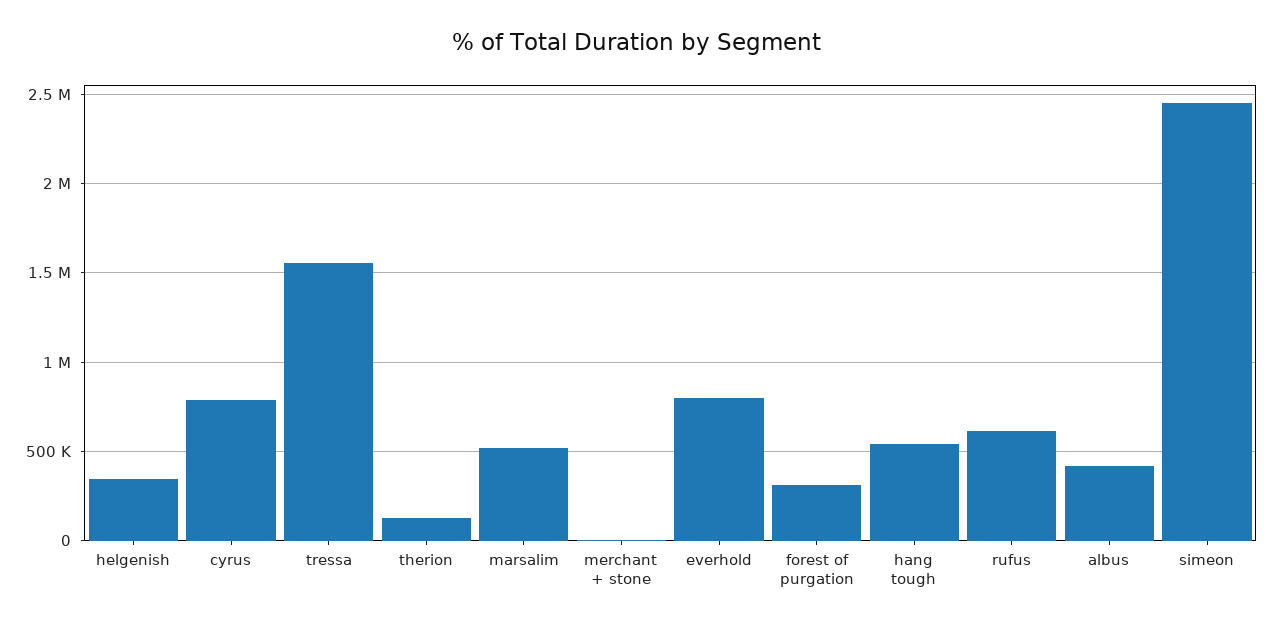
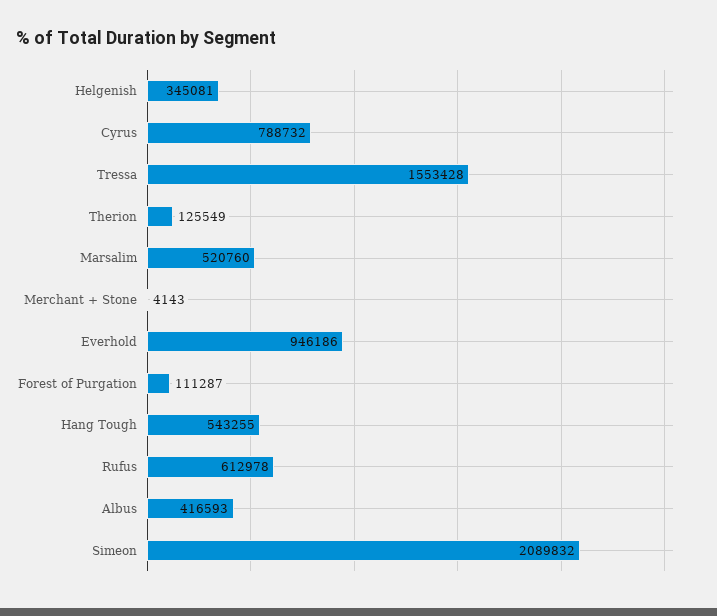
everhold: 800000 -> 946186
forest of purgation: 300000 -> 111287
simeon: 2450000 -> 2089832

